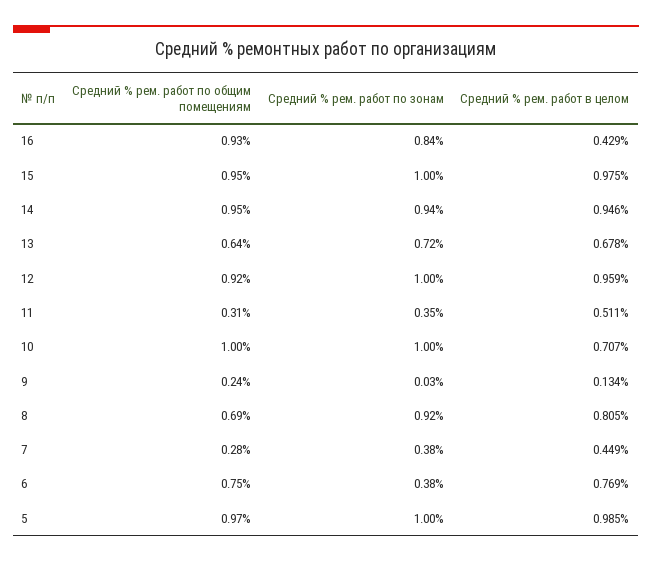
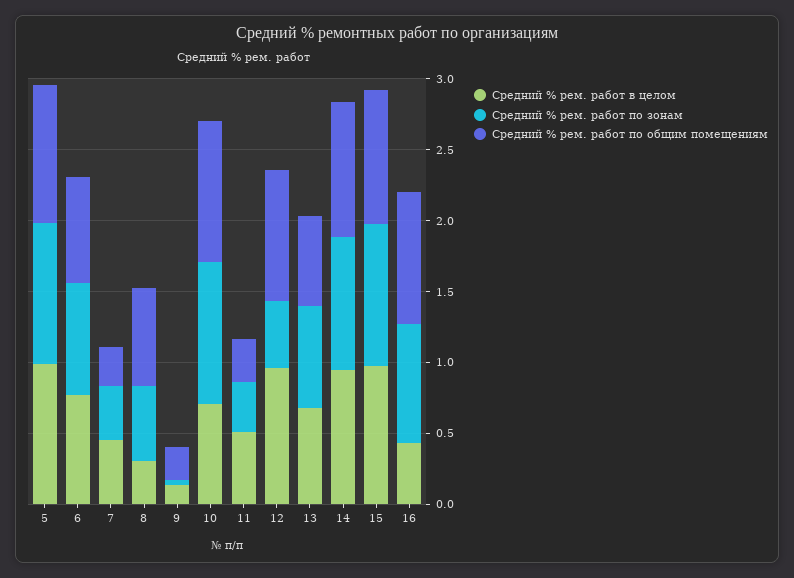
Средний % рем. работ по зонам, 12: 1 -> 0.5
Средний % рем. работ по зонам, 8: 0.92 -> 0.5
Средний % рем. работ в целом, 8: 0.805 -> 0.3
Средний % рем. работ по зонам, 6: 0.38 -> 0.8

